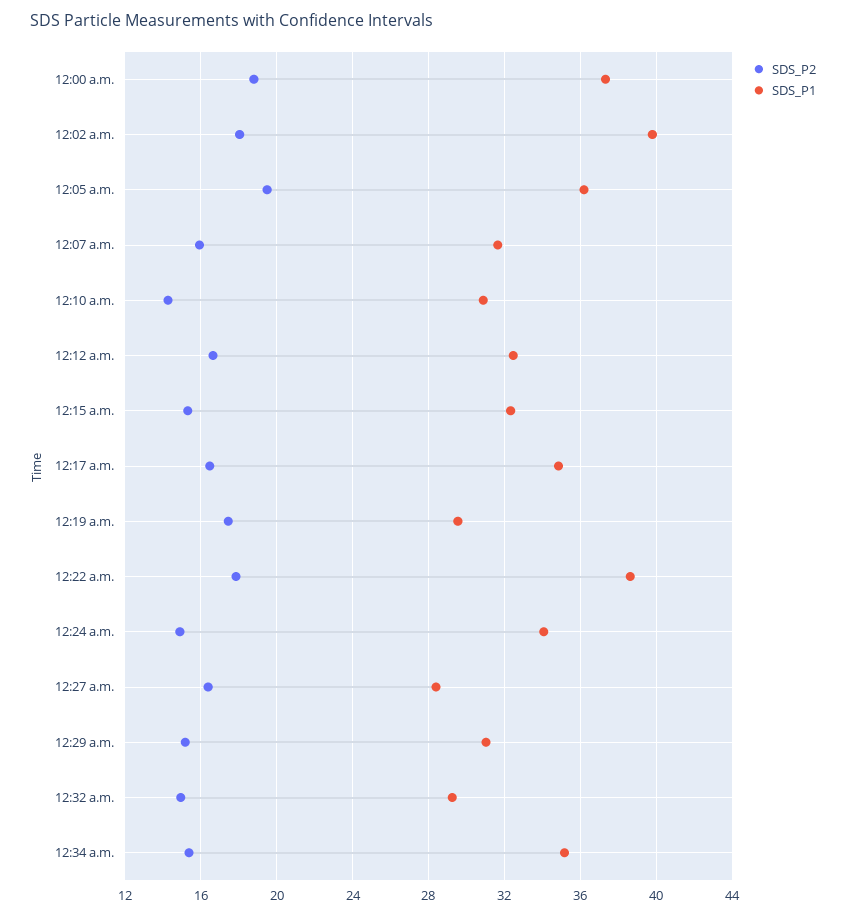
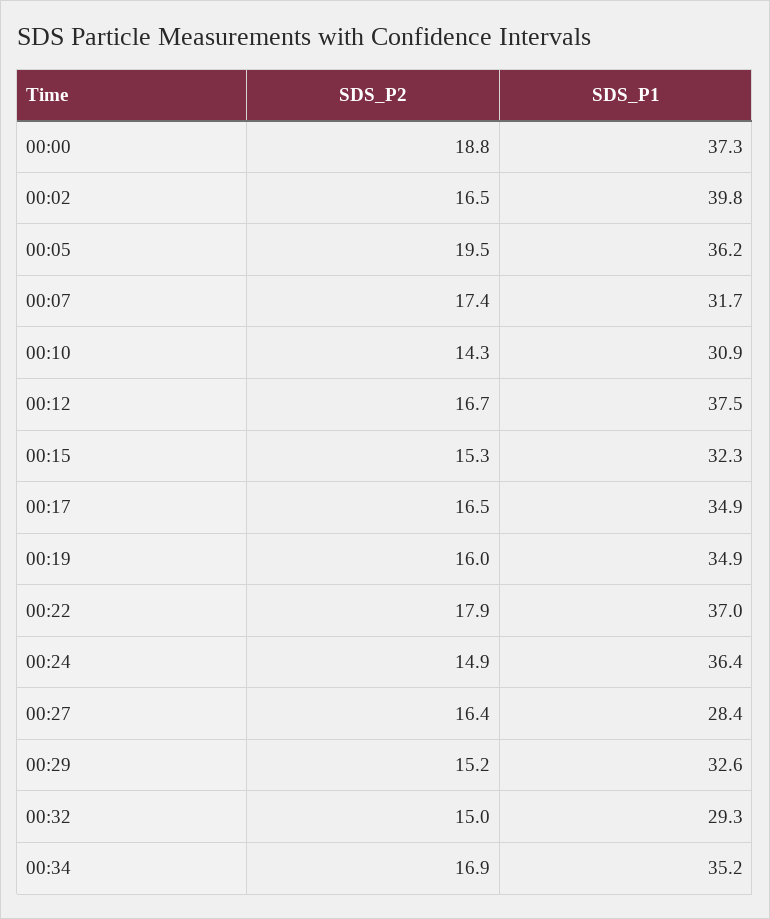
SDS_P2, 12:02 a.m.: 18 -> 16.5
SDS_P2, 12:07 a.m.: 16 -> 17.4
SDS_P1, 12:12 a.m.: 32.5 -> 37.5
SDS_P2, 12:19 a.m.: 17.5 -> 16
SDS_P1, 12:19 a.m.: 29.5 -> 34.9
SDS_P1, 12:22 a.m.: 38.5 -> 37
SDS_P1, 12:24 a.m.: 34 -> 36.4
SDS_P1, 12:29 a.m.: 31 -> 32.6
SDS_P2, 12:34 a.m.: 15.5 -> 16.9

